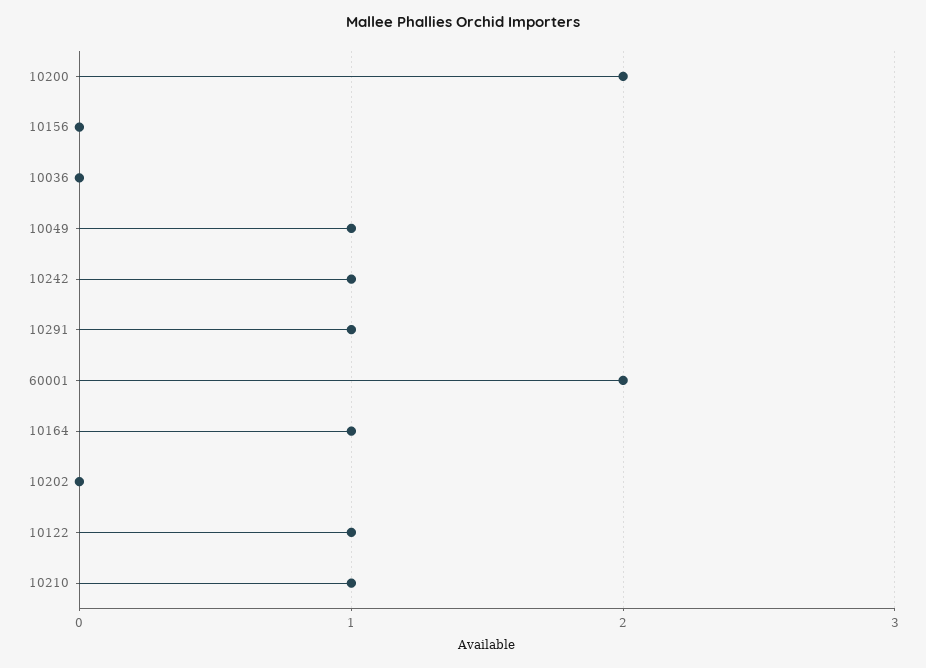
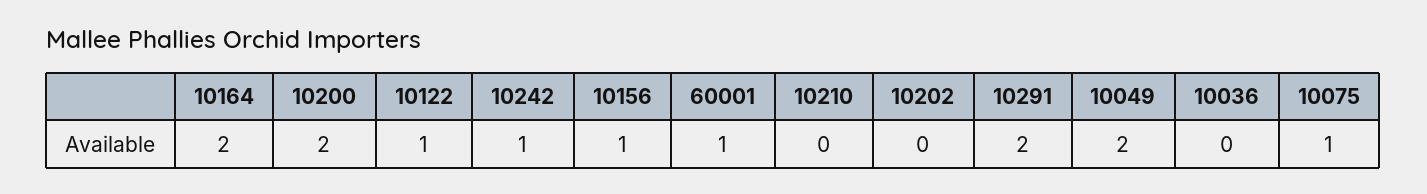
10156: 0 -> 1
10049: 1 -> 2
10291: 1 -> 2
60001: 2 -> 1
10164: 1 -> 2
10210: 1 -> 0
10075: none -> 1

